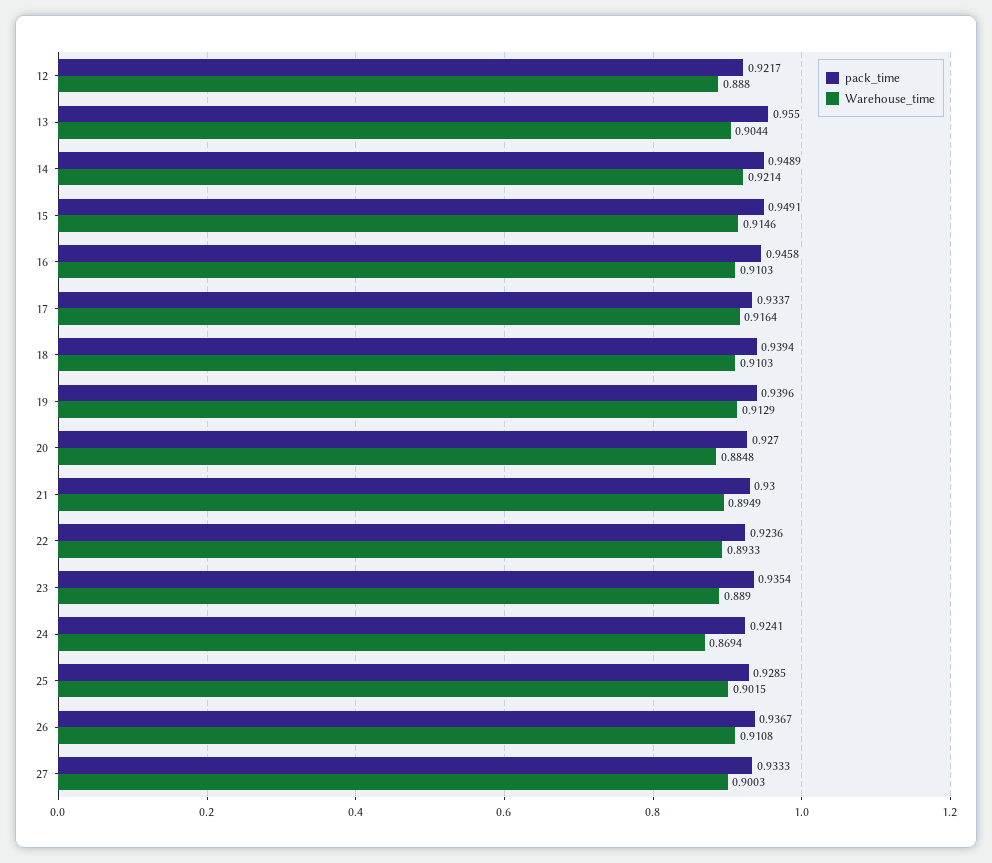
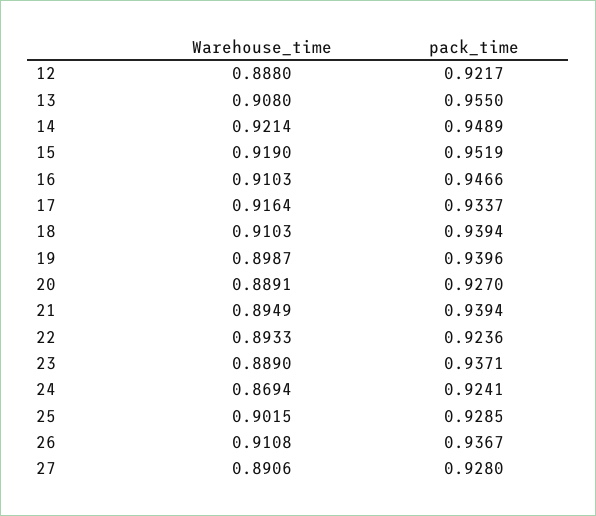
Warehouse_time, 13: 0.9044 -> 0.908
pack_time, 15: 0.9491 -> 0.9519
Warehouse_time, 15: 0.9146 -> 0.919
pack_time, 16: 0.9458 -> 0.9466
Warehouse_time, 19: 0.9129 -> 0.8987
Warehouse_time, 20: 0.8848 -> 0.8891
pack_time, 21: 0.93 -> 0.9394
pack_time, 23: 0.9354 -> 0.9371
pack_time, 27: 0.9333 -> 0.928
Warehouse_time, 27: 0.9003 -> 0.8906

